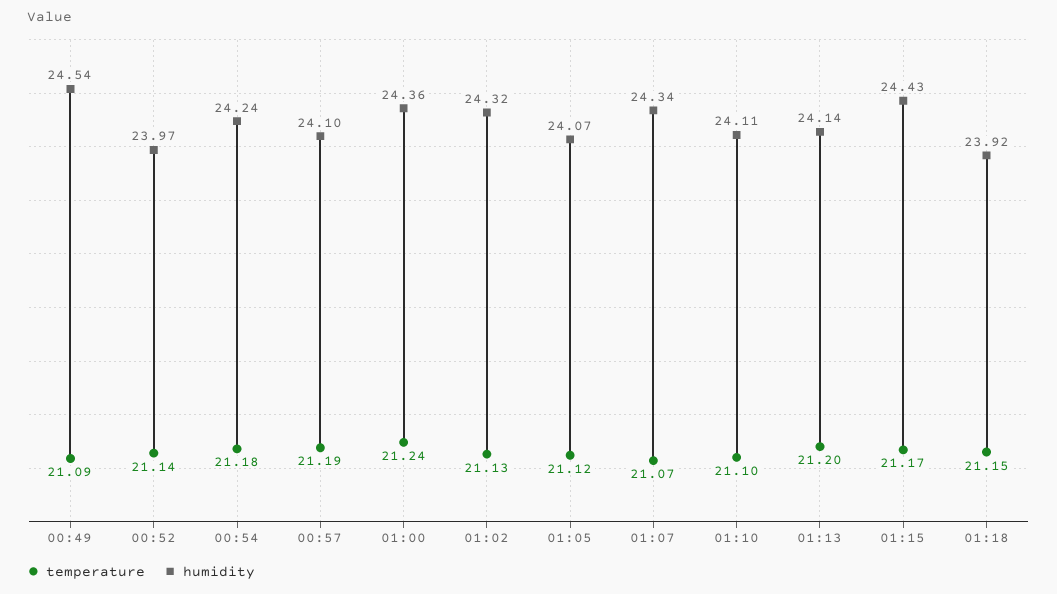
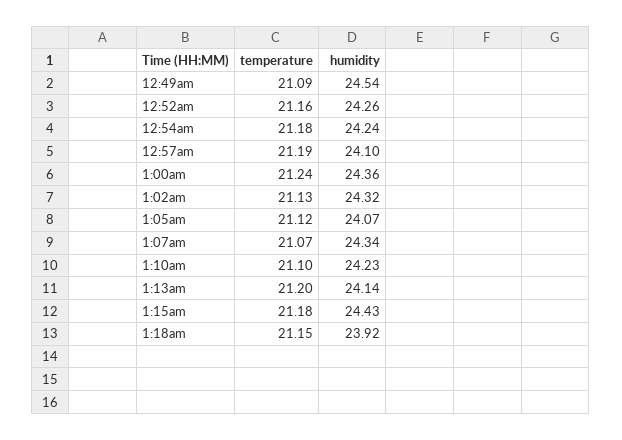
temperature, 00:52: 21.14 -> 21.16
humidity, 00:52: 23.97 -> 24.26
humidity, 01:10: 24.11 -> 24.23
temperature, 01:15: 21.17 -> 21.18

